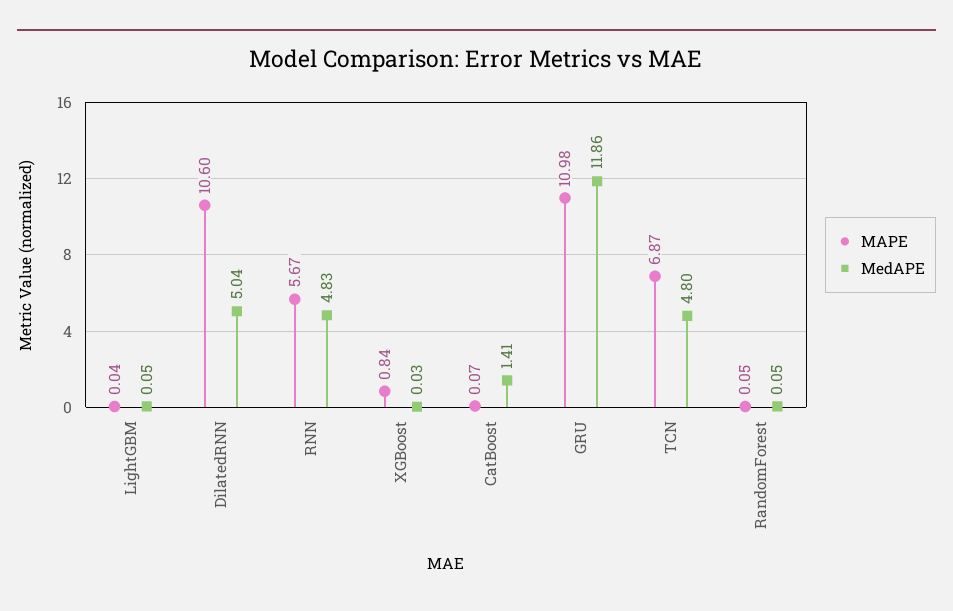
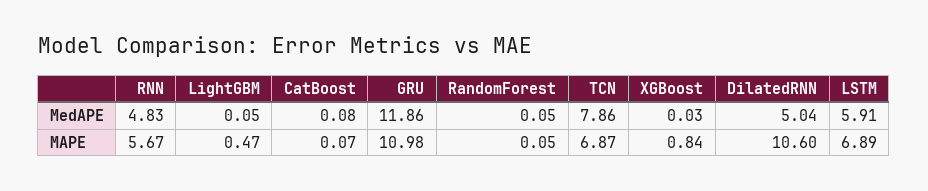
MAPE, LightGBM: 0.04 -> 0.47
MedAPE, CatBoost: 1.41 -> 0.08
MedAPE, TCN: 4.8 -> 7.86
MedAPE, LSTM: none -> 5.91
MAPE, LSTM: none -> 6.89

